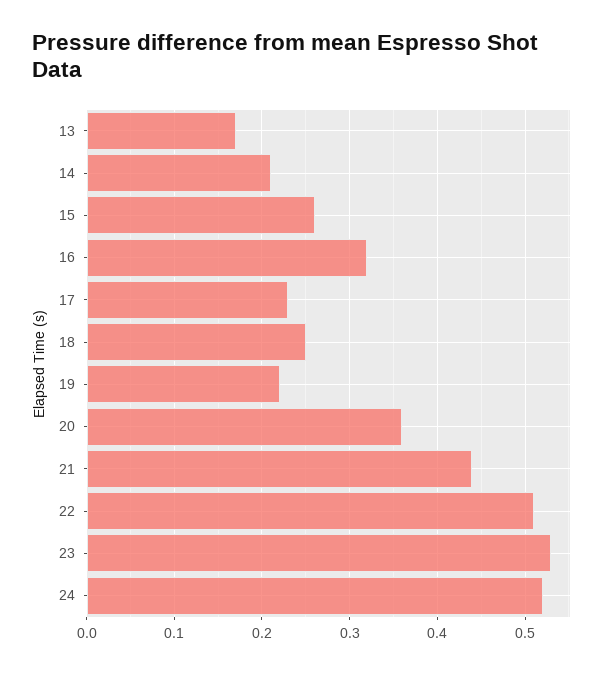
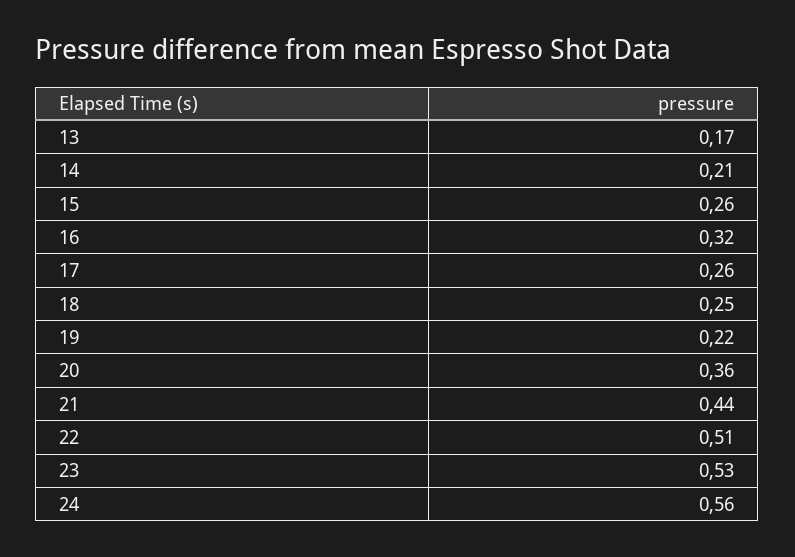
17: 0.23 -> 0.26
24: 0.52 -> 0.56

